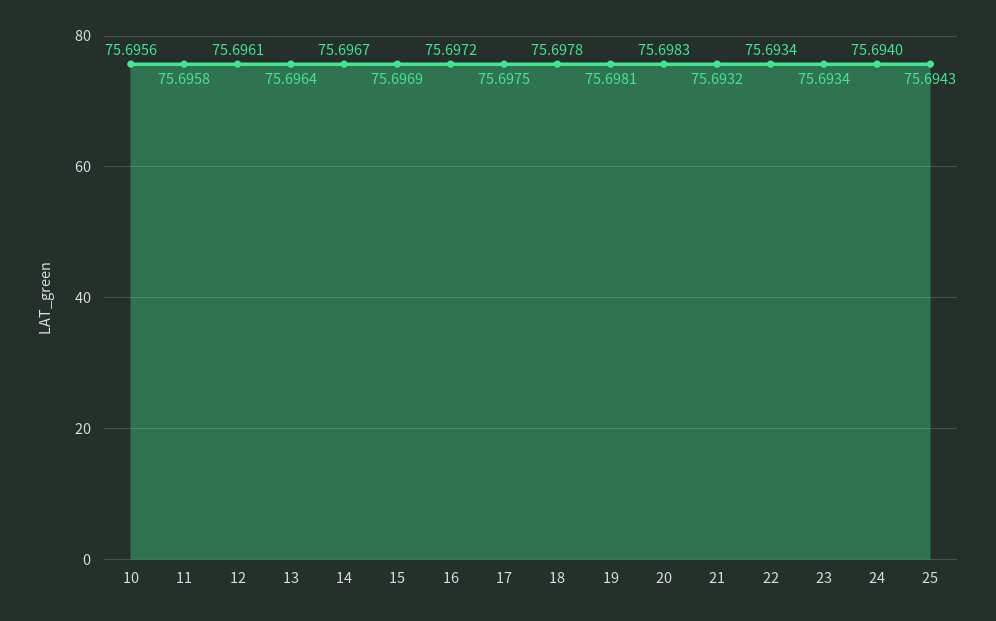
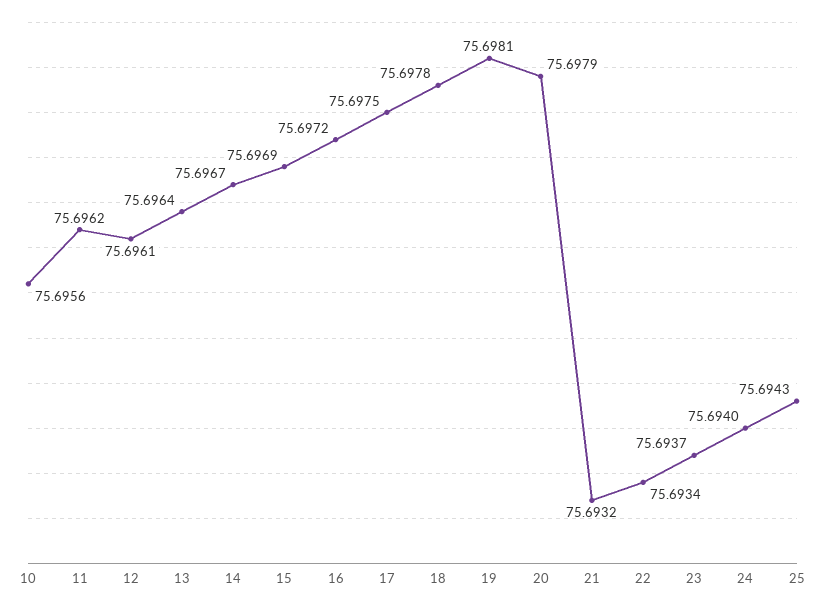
11: 75.6958 -> 75.6962
20: 75.6983 -> 75.6979
23: 75.6934 -> 75.6937

